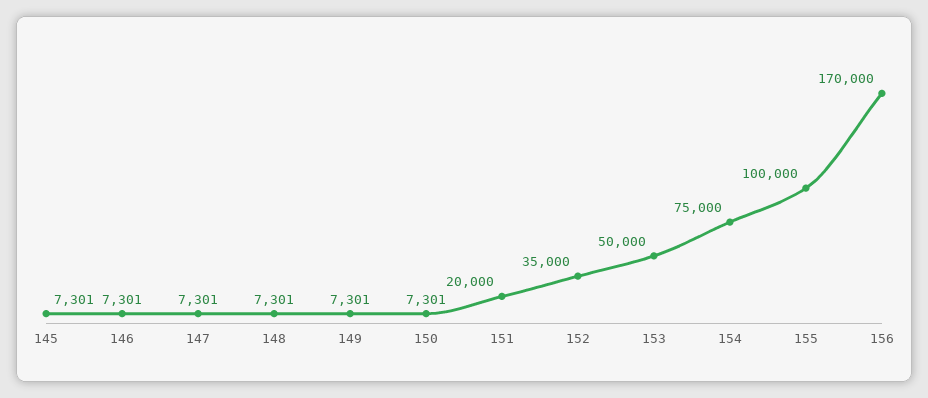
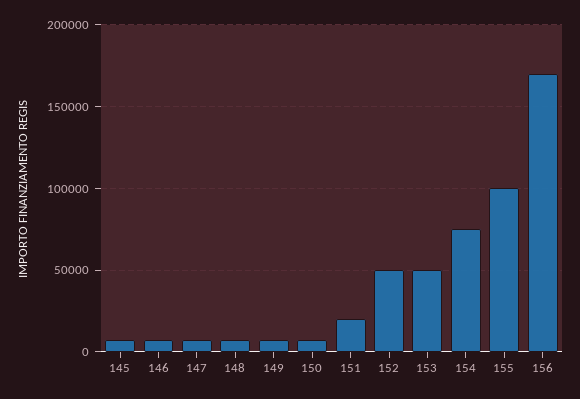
152: 35000 -> 50000

